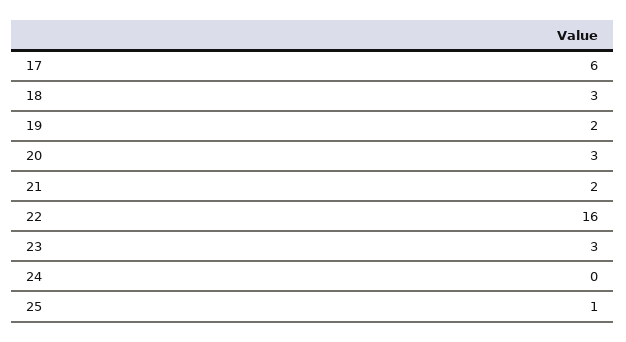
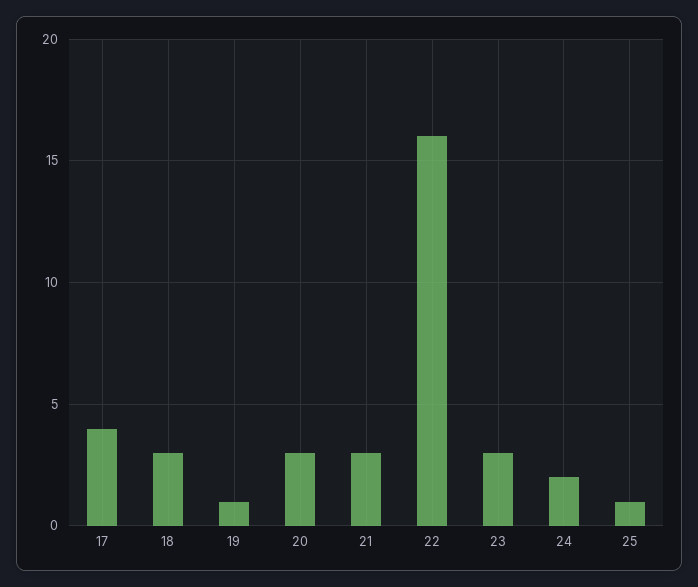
17: 6 -> 4
19: 2 -> 1
21: 2 -> 3
24: 0 -> 2

